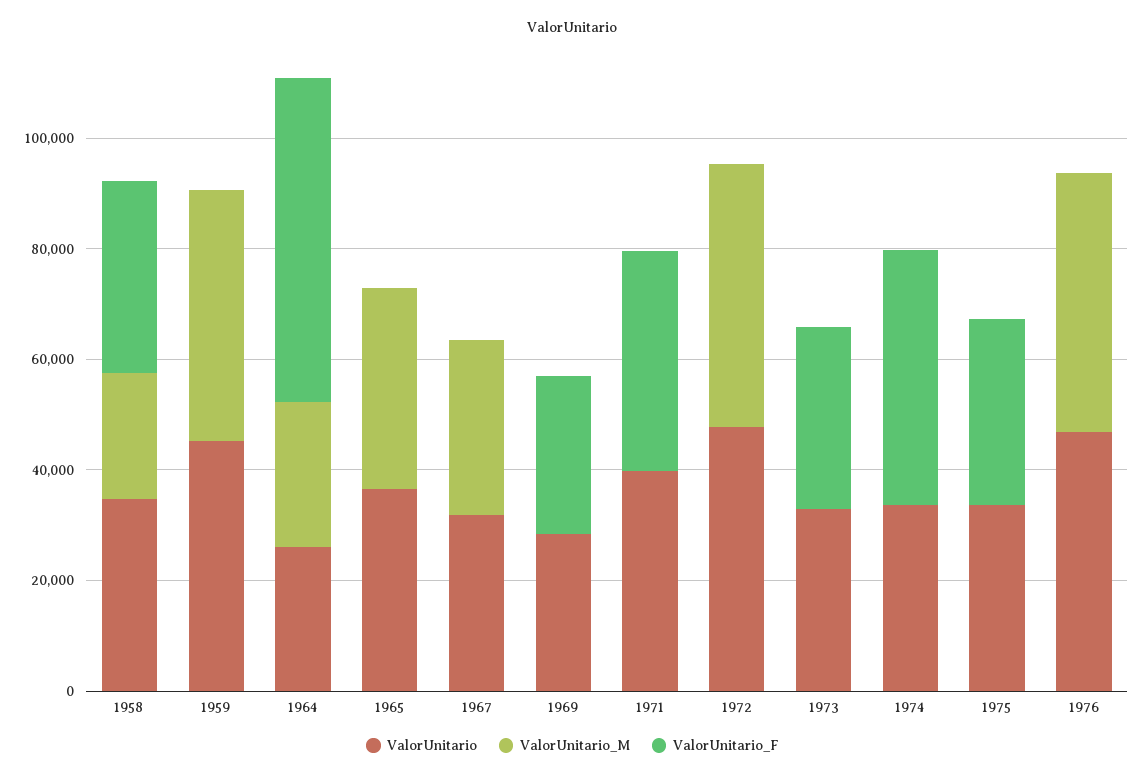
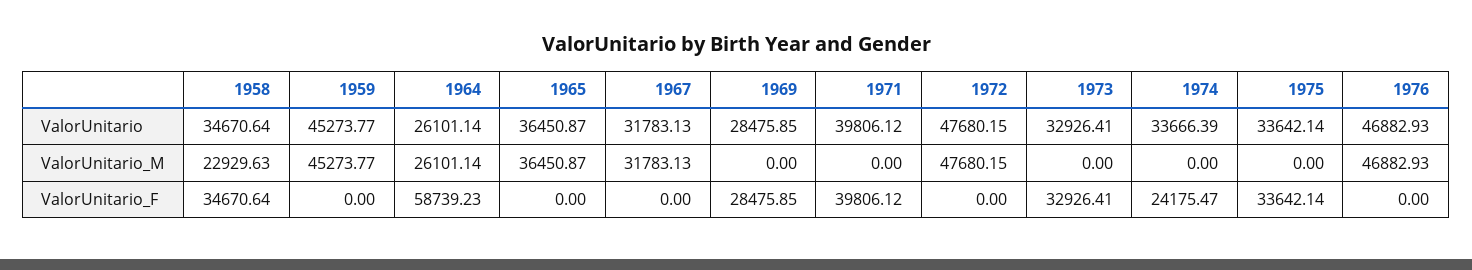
ValorUnitario_F, 1974: 45000 -> 24175.47

